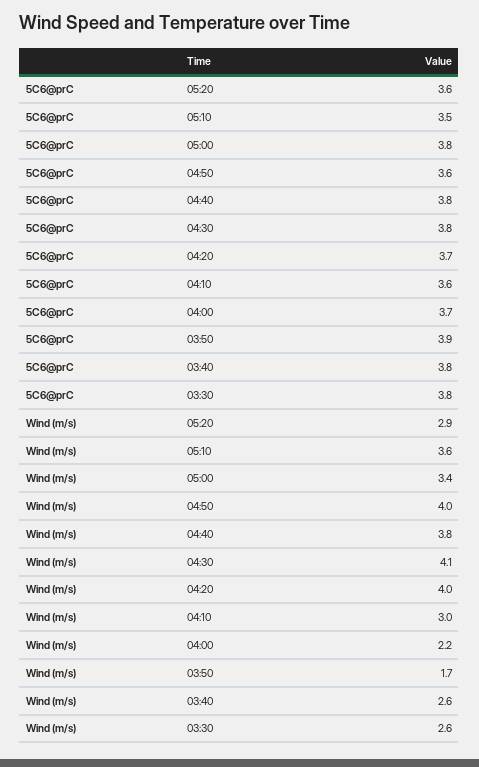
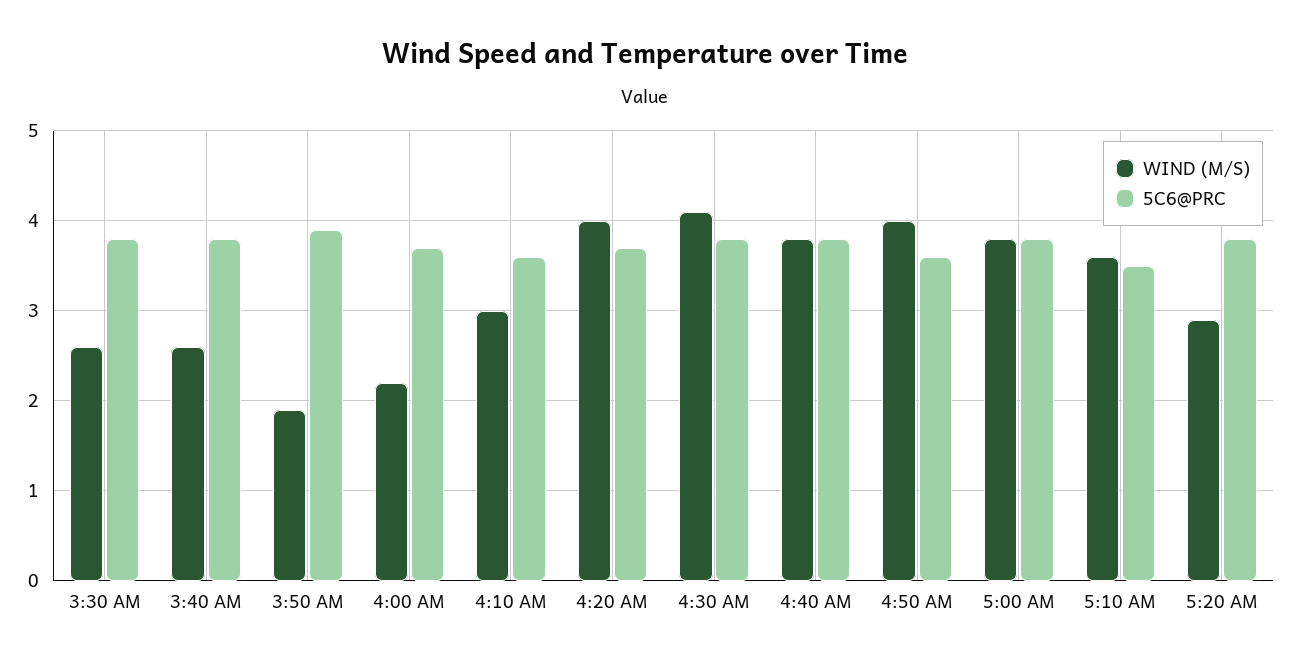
5C6@prC, 05:20: 3.6 -> 3.8
Wind (m/s), 05:00: 3.4 -> 3.8
Wind (m/s), 03:50: 1.7 -> 1.9

